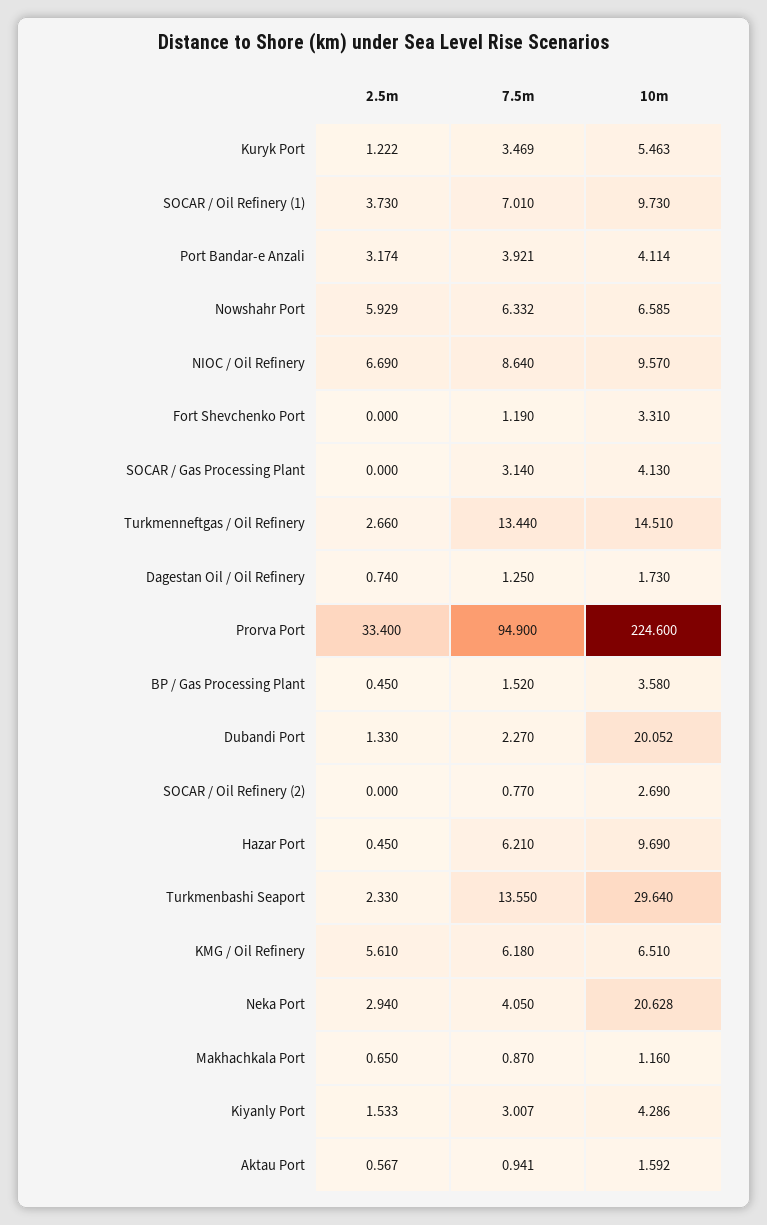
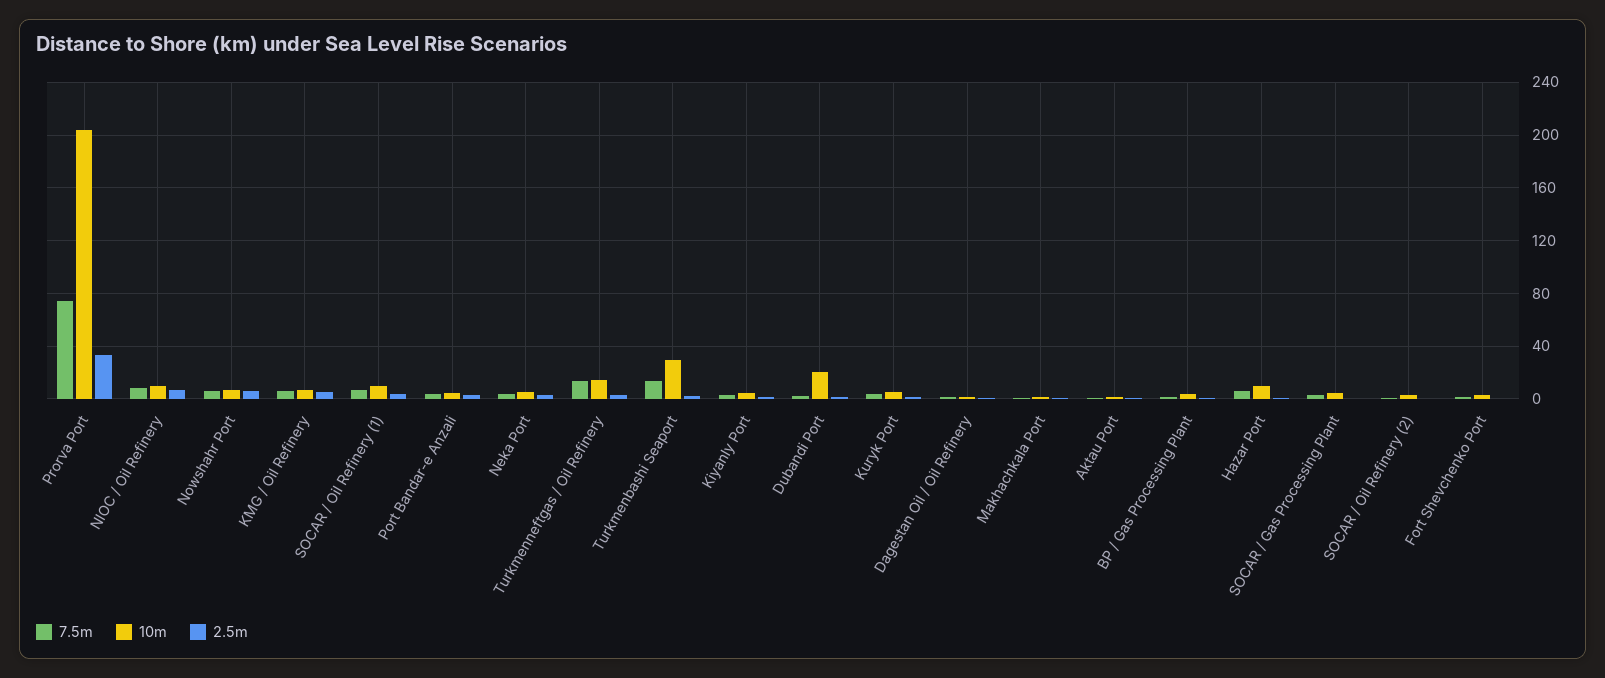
7.5m, Prorva Port: 94.9 -> 75
10m, Prorva Port: 224.6 -> 205
10m, Neka Port: 20.628 -> 5

